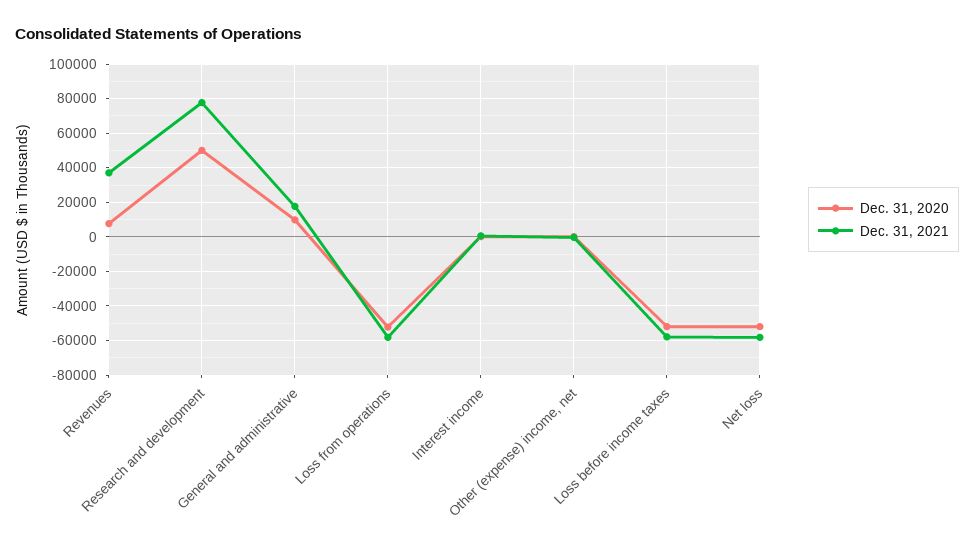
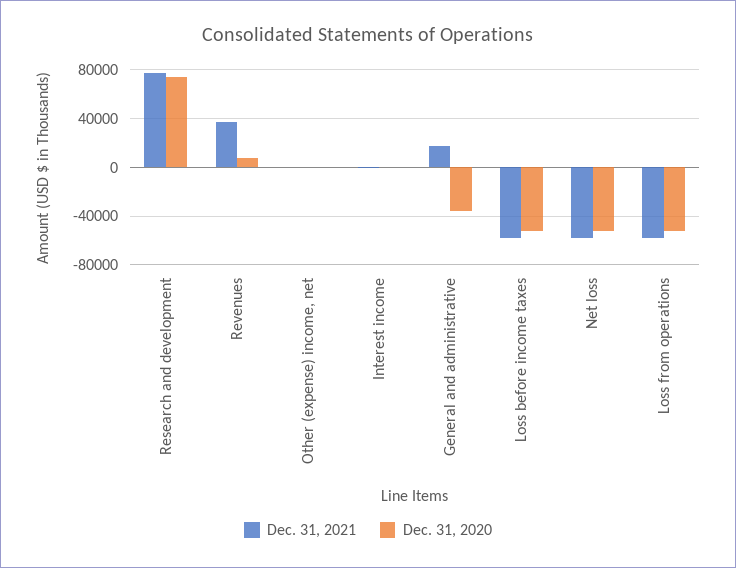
Dec. 31, 2020, Research and development: 50000 -> 75000
Dec. 31, 2020, General and administrative: 10000 -> -35000

